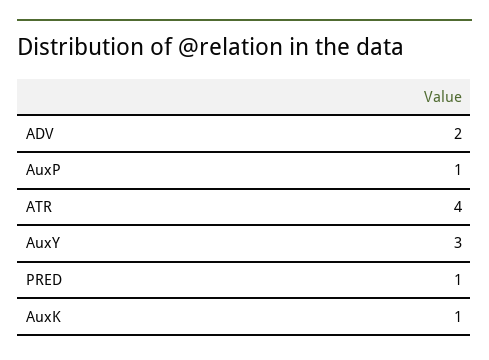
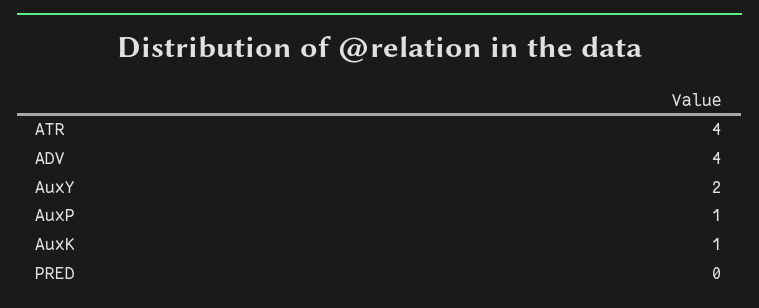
ADV: 2 -> 4
AuxY: 3 -> 2
PRED: 1 -> 0

